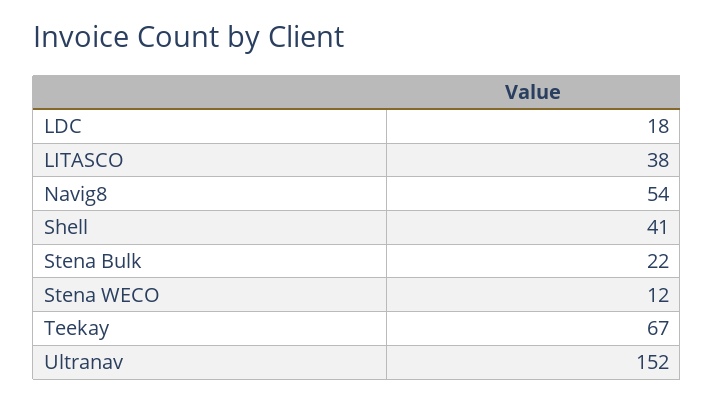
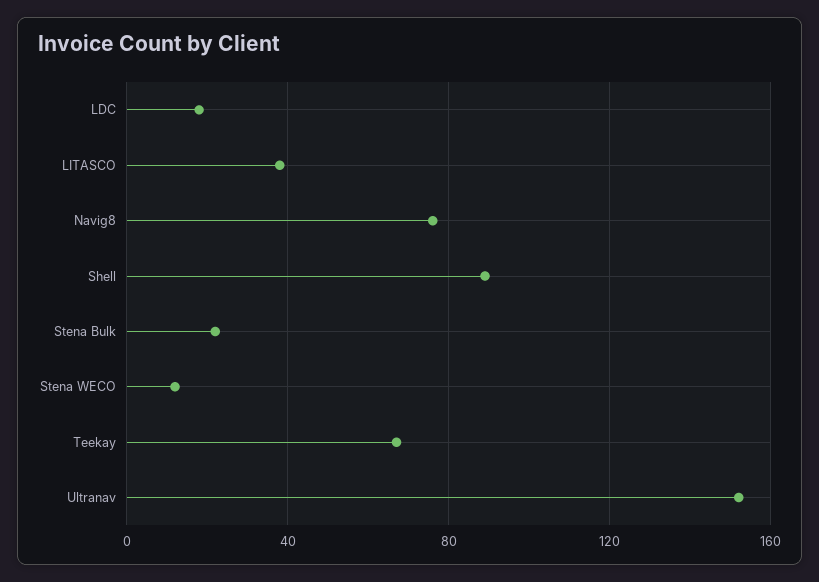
Navig8: 54 -> 75
Shell: 41 -> 90

